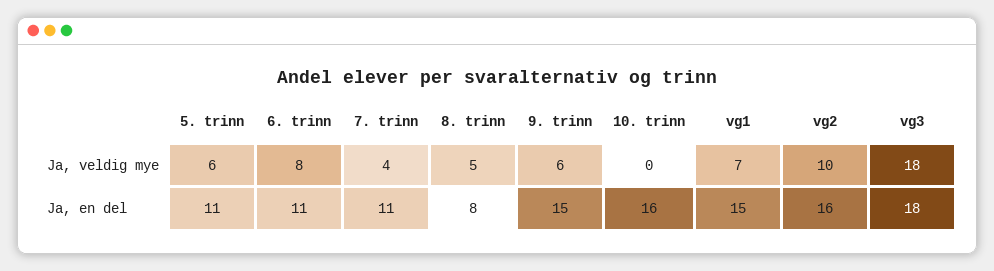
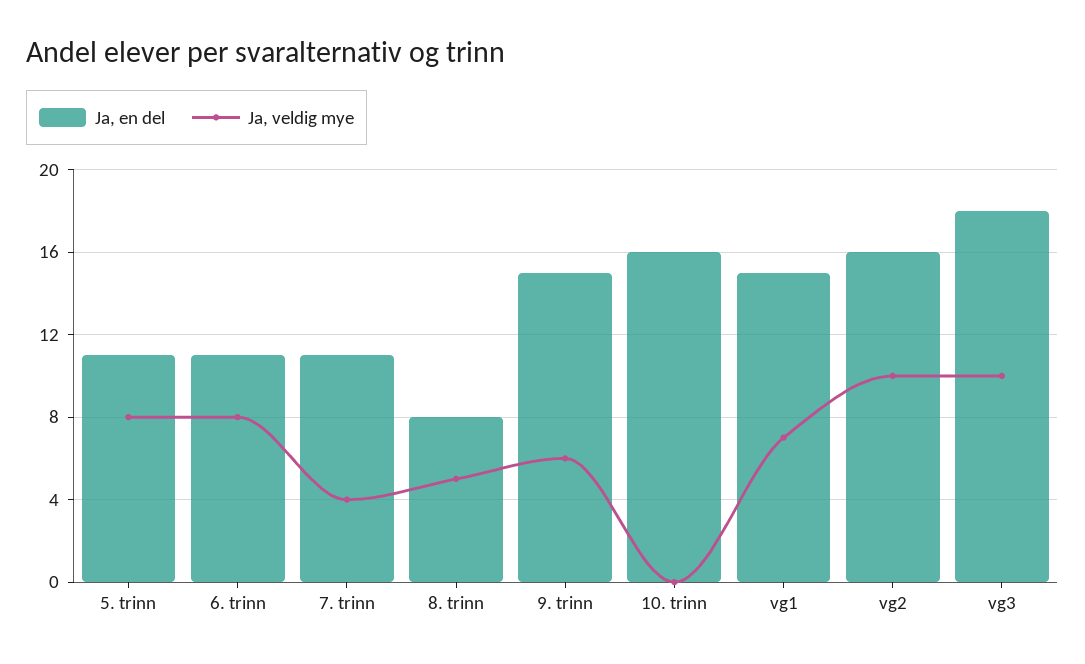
Ja, veldig mye, 5. trinn: 6 -> 8
Ja, veldig mye, vg3: 18 -> 10

